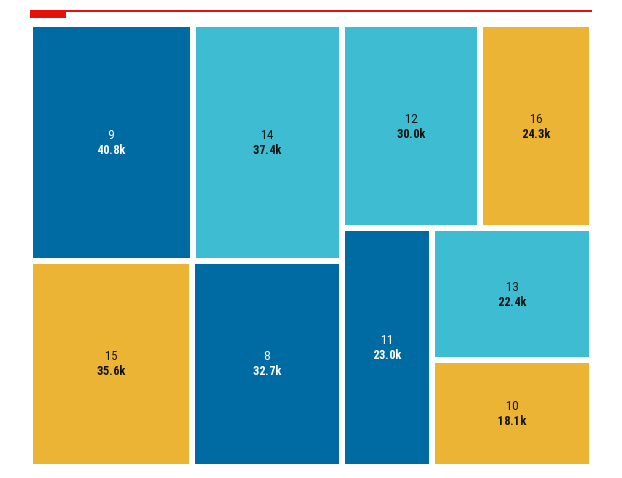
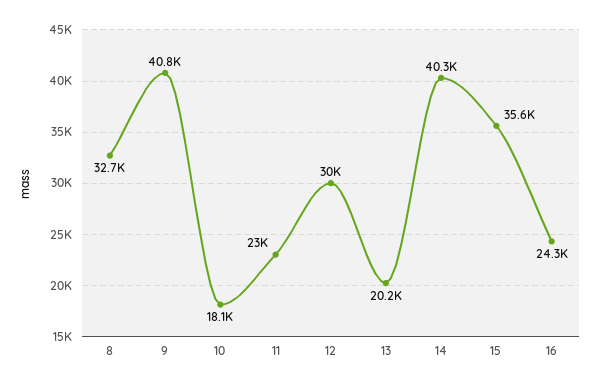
14: 37400 -> 40300
13: 22400 -> 20200

